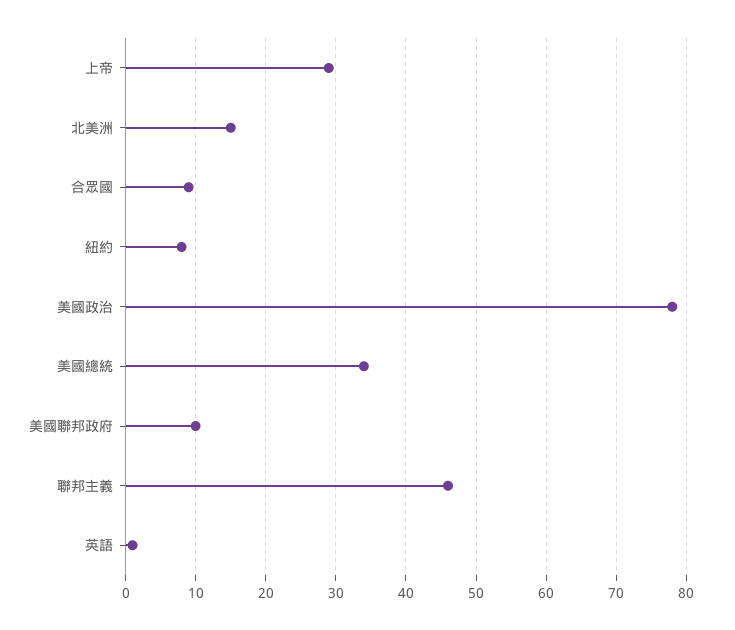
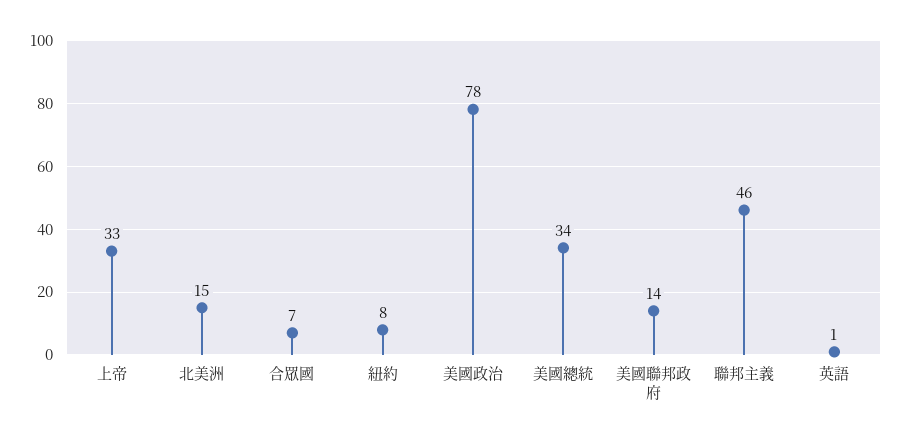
上帝: 29 -> 33
合眾國: 9 -> 7
美國聯邦政府: 10 -> 14

